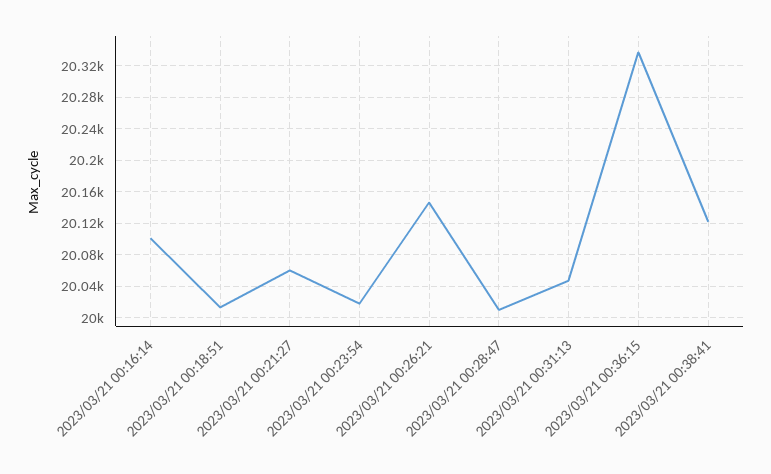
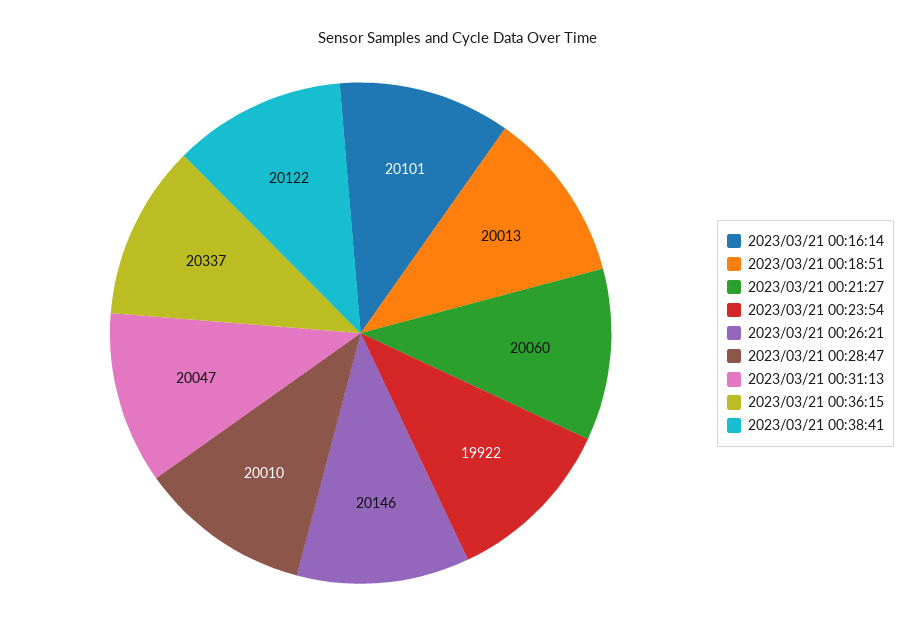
2023/03/21 00:23:54: 20020 -> 19922

